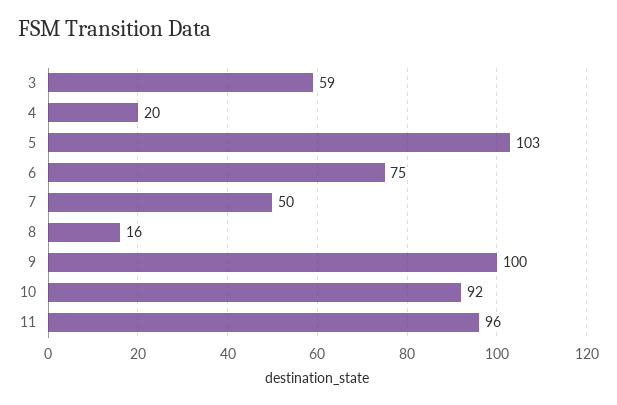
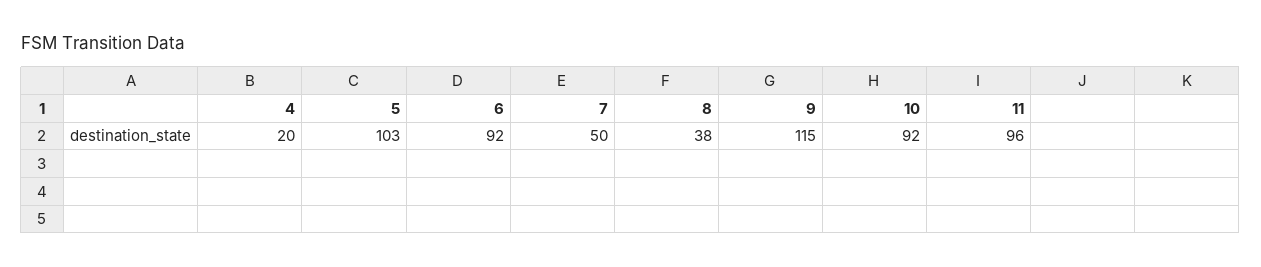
3: 59 -> none
6: 75 -> 92
8: 16 -> 38
9: 100 -> 115

